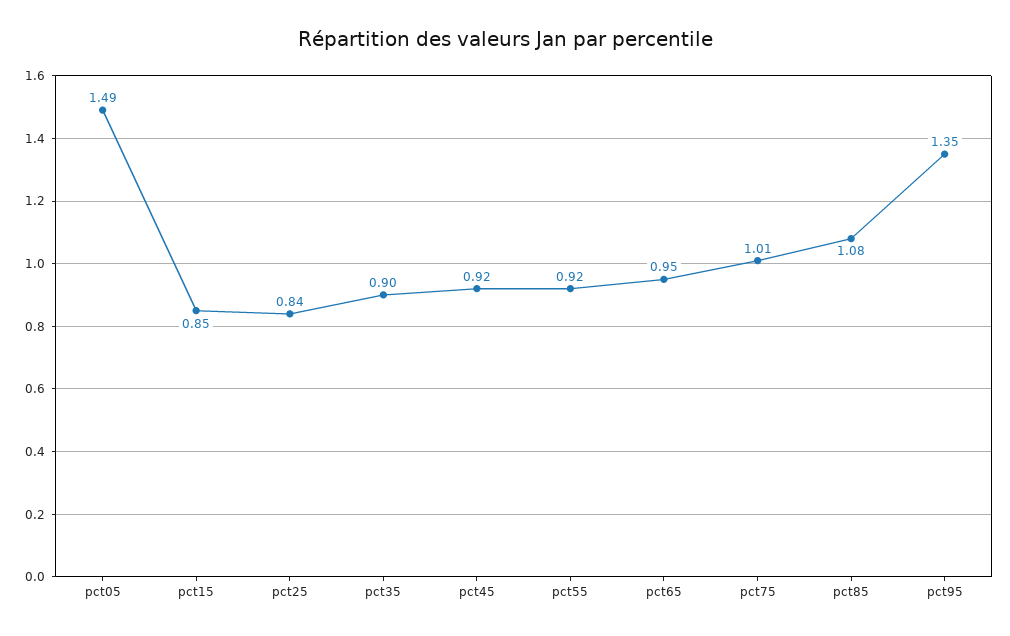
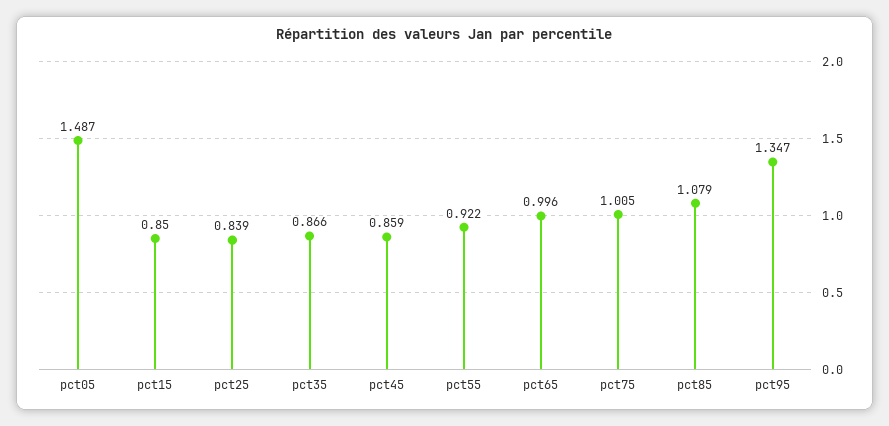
pct35: 0.9 -> 0.866
pct45: 0.92 -> 0.859
pct65: 0.95 -> 0.996

